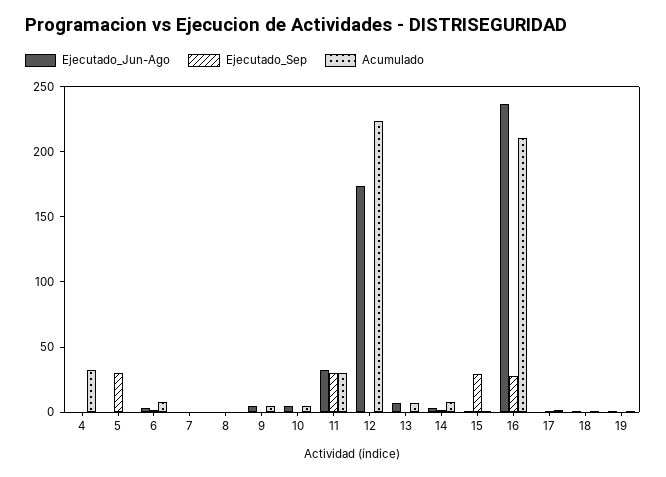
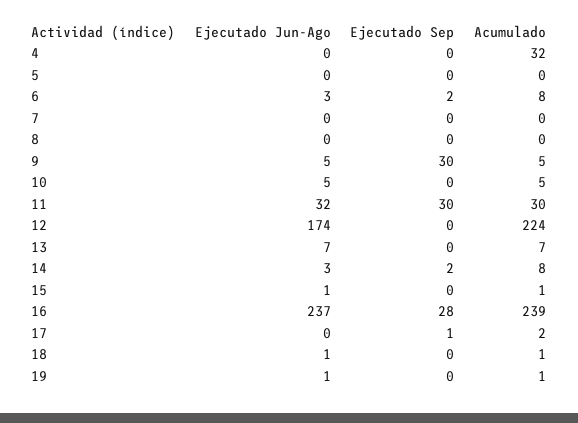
Ejecutado_Sep, 5: 30 -> 0
Ejecutado_Sep, 9: 0 -> 30
Ejecutado_Sep, 15: 30 -> 0
Acumulado, 16: 210 -> 239

